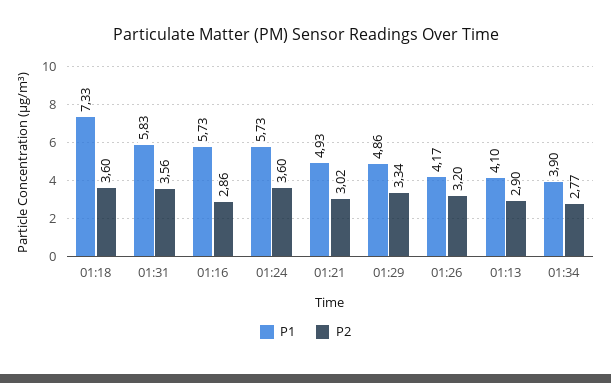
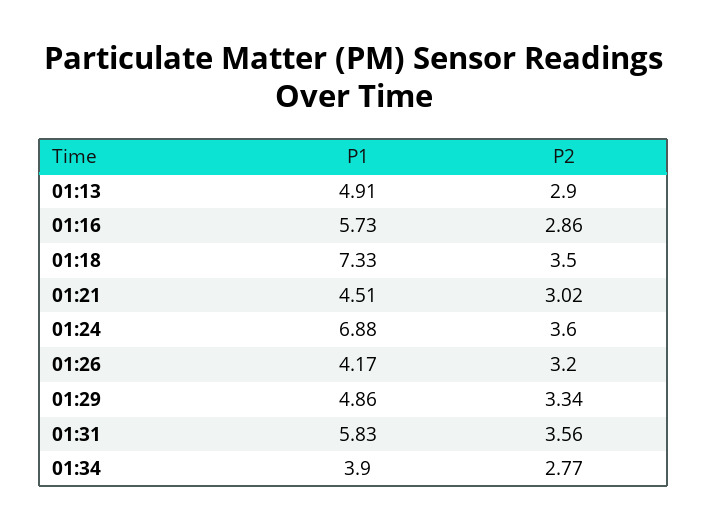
P2, 01:18: 3.6 -> 3.5
P1, 01:24: 5.73 -> 6.88
P1, 01:21: 4.93 -> 4.51
P1, 01:13: 4.1 -> 4.91

